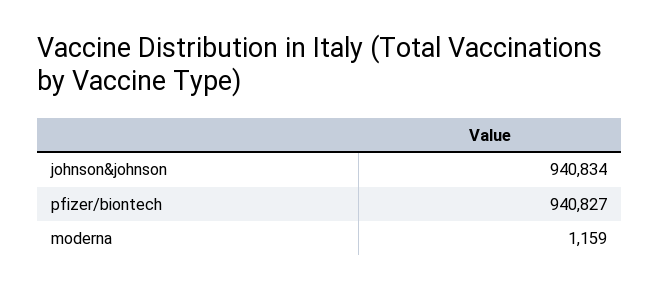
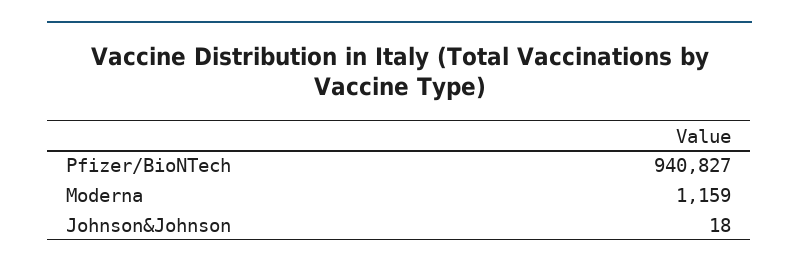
johnson&johnson: 940834 -> 18

